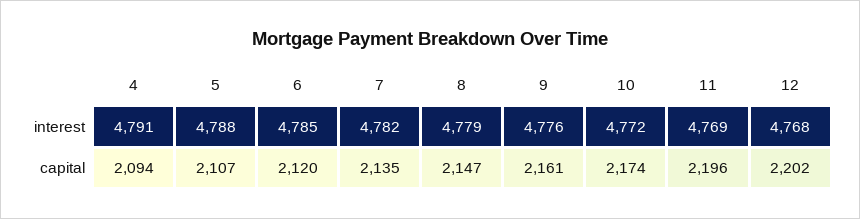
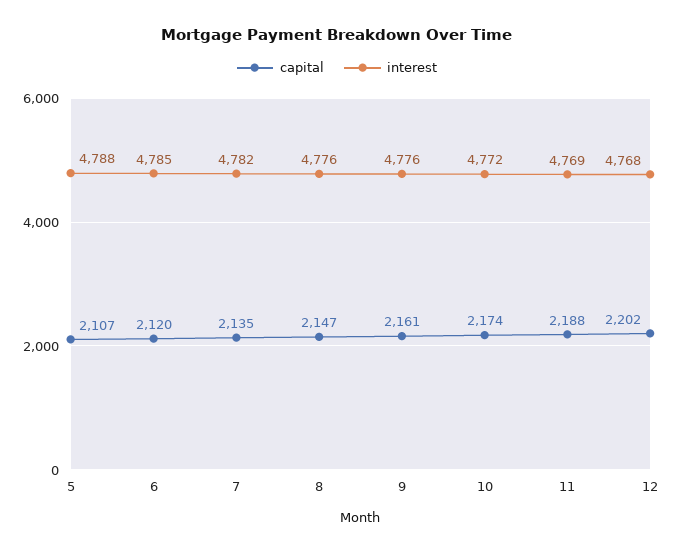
interest, 4: 4791 -> none
interest, 8: 4779 -> 4776
capital, 4: 2094 -> none
capital, 11: 2196 -> 2188

